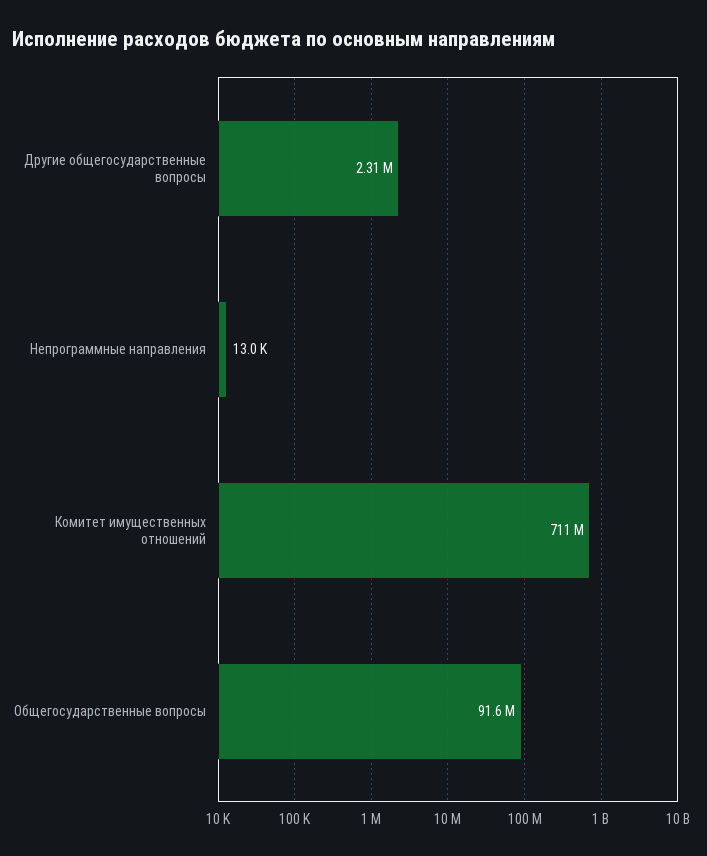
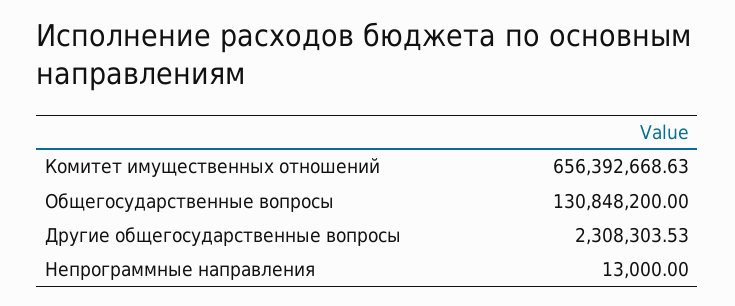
Комитет имущественных отношений: 711000000 -> 656392668.63
Общегосударственные вопросы: 91600000 -> 130848200

